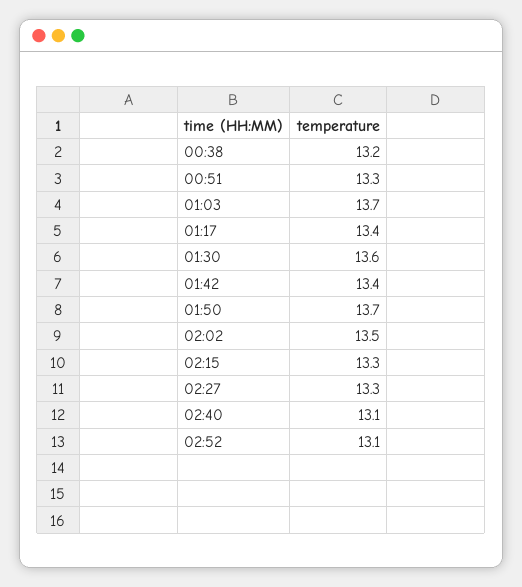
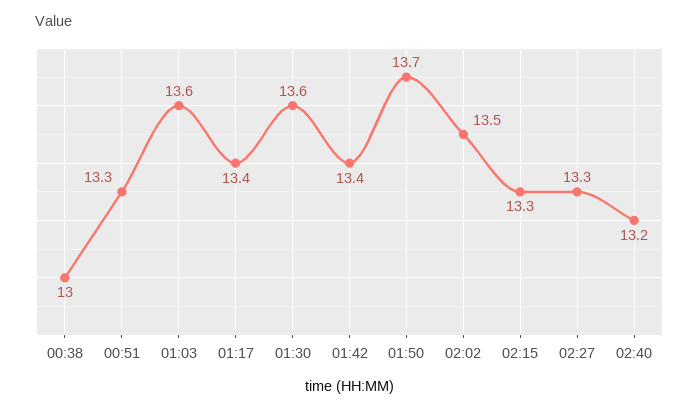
00:38: 13.2 -> 13
01:03: 13.7 -> 13.6
02:40: 13.1 -> 13.2
02:52: 13.1 -> none

